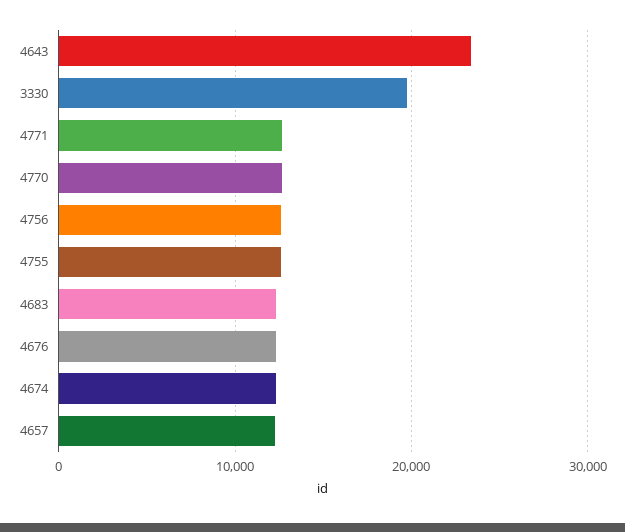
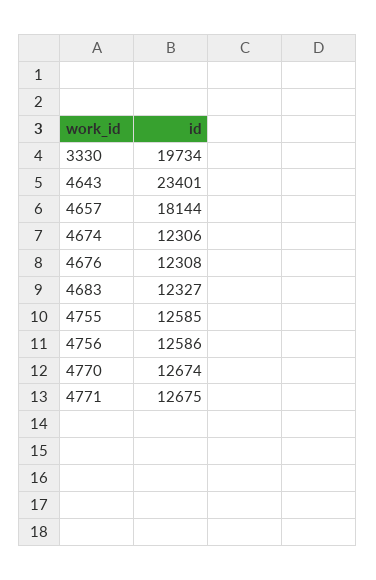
4657: 12000 -> 18144

